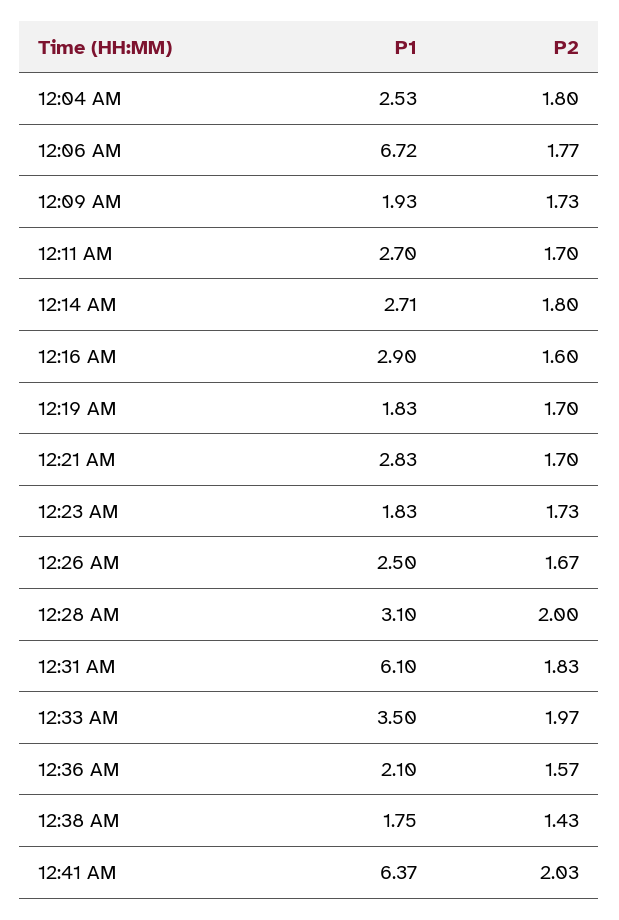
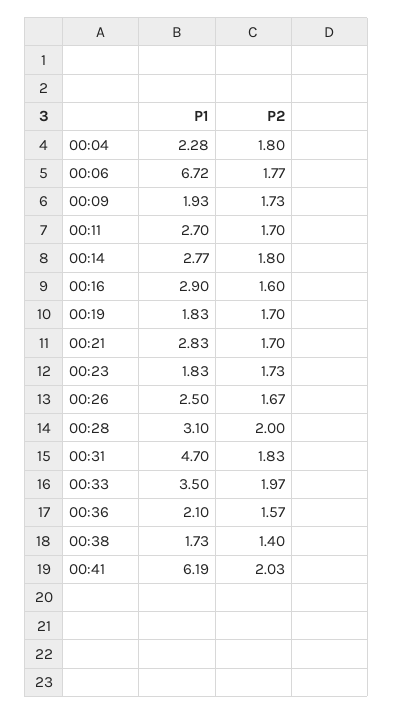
P1, 12:04 AM: 2.53 -> 2.28
P1, 12:14 AM: 2.71 -> 2.77
P1, 12:31 AM: 6.1 -> 4.7
P1, 12:38 AM: 1.75 -> 1.73
P2, 12:38 AM: 1.43 -> 1.4
P1, 12:41 AM: 6.37 -> 6.19

